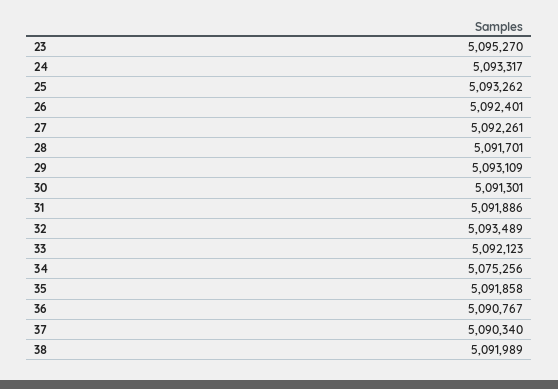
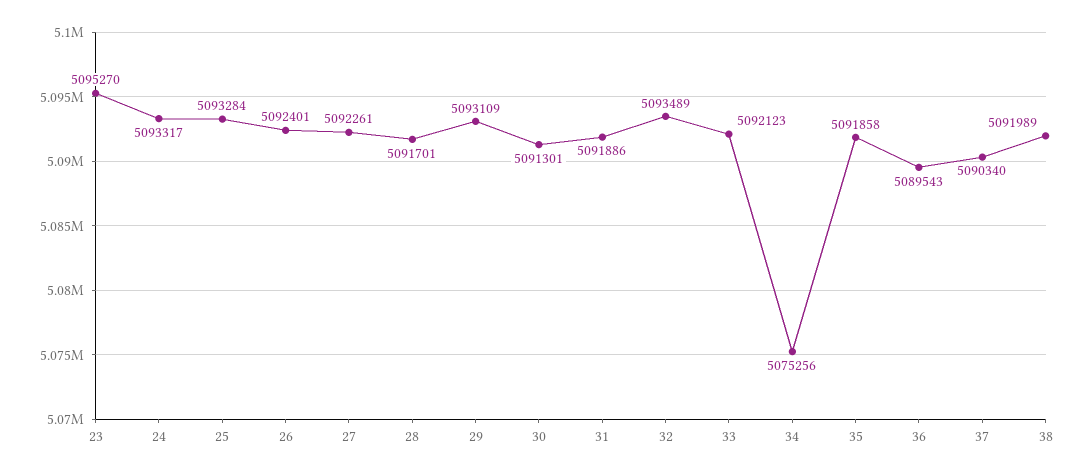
25: 5093262 -> 5093284
36: 5090767 -> 5089543

